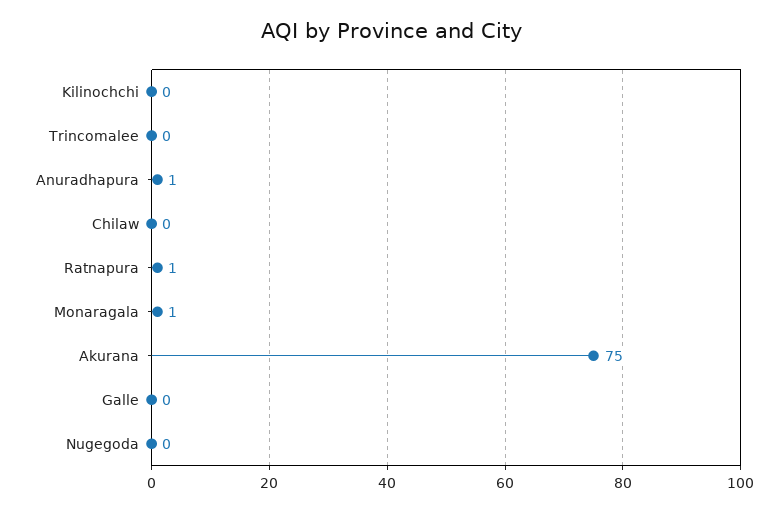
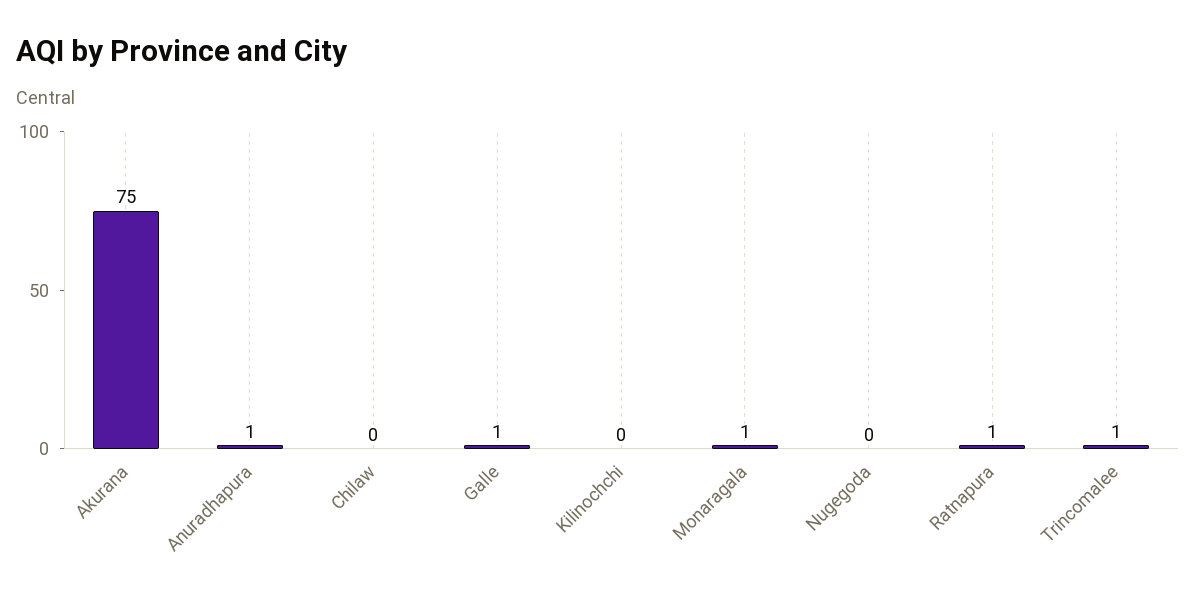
Trincomalee: 0 -> 1
Galle: 0 -> 1

